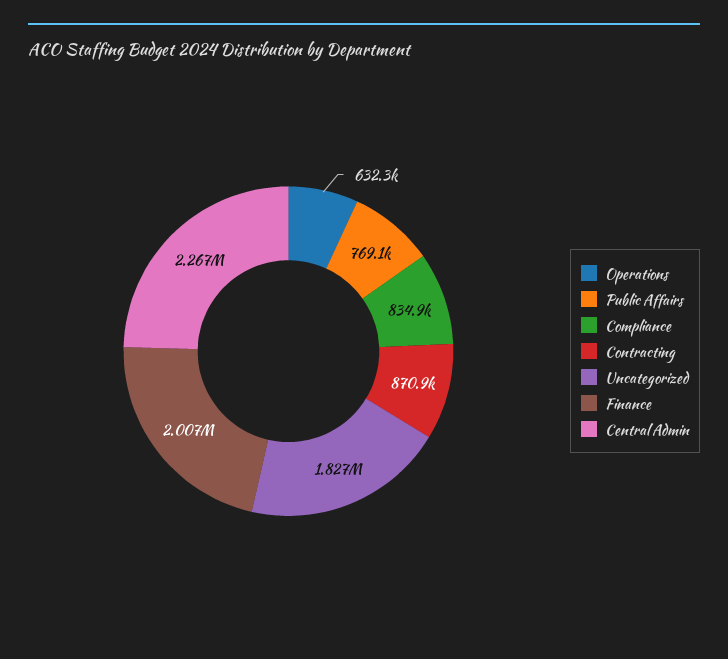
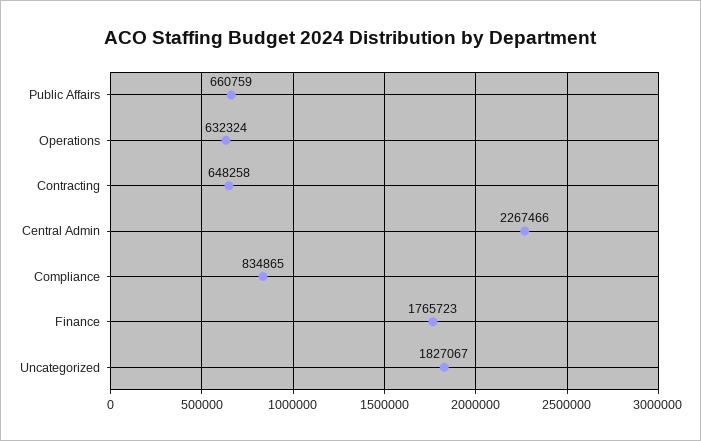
Public Affairs: 769100 -> 660759
Contracting: 870900 -> 648258
Finance: 2007000 -> 1765723

